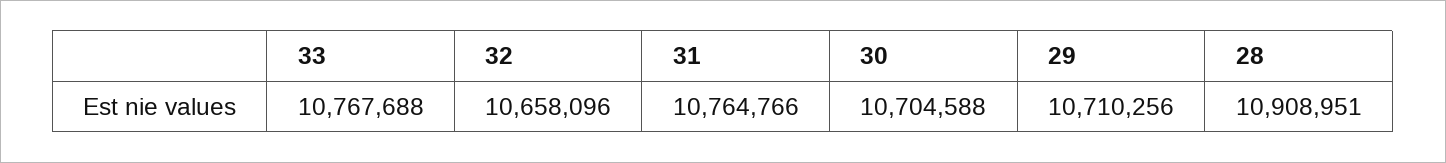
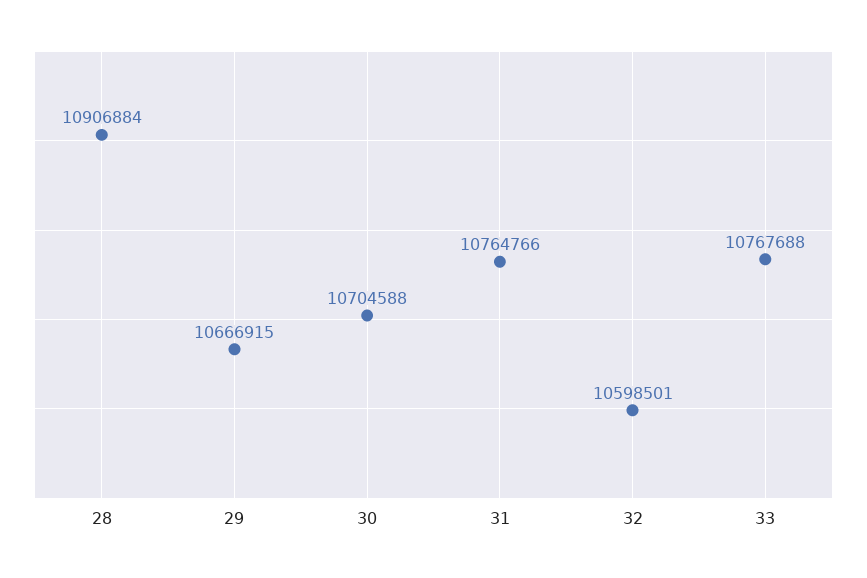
32: 10658096 -> 10598501
29: 10710256 -> 10666915
28: 10908951 -> 10906884

